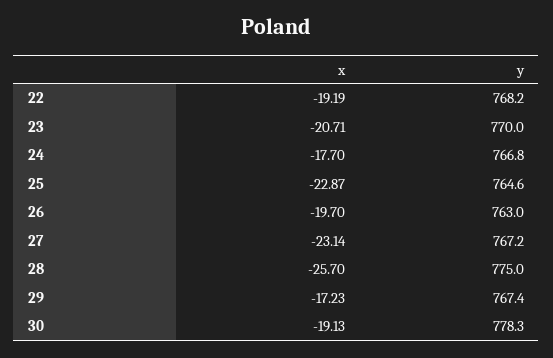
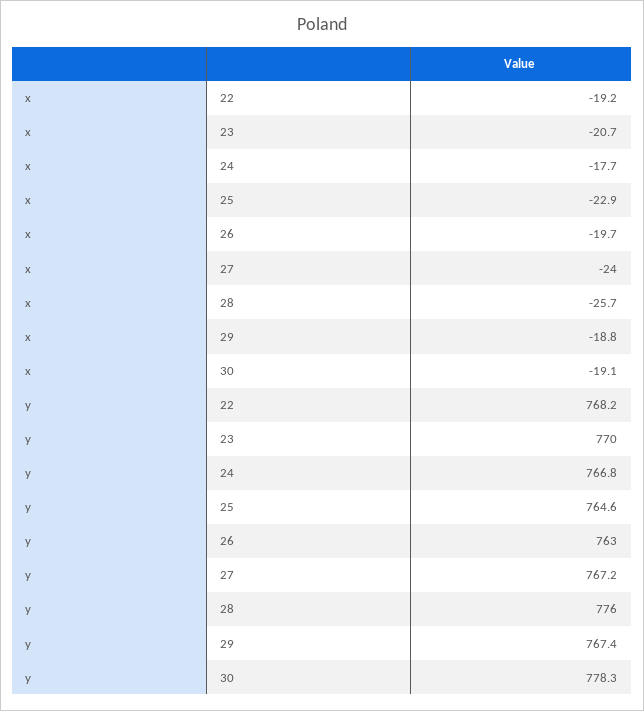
x, 27: -23.14 -> -24
y, 28: 775 -> 776
x, 29: -17.23 -> -18.8

